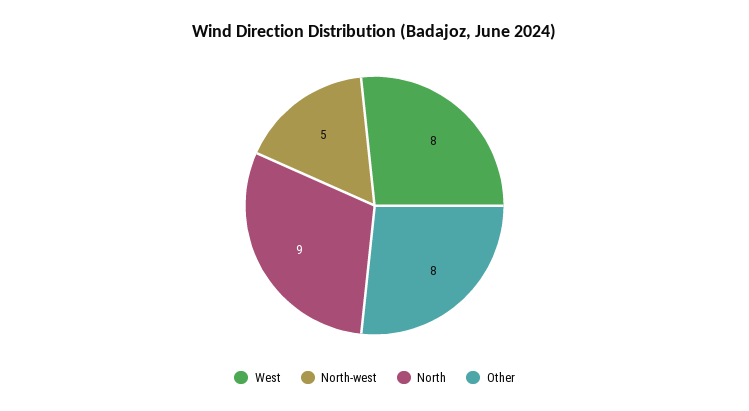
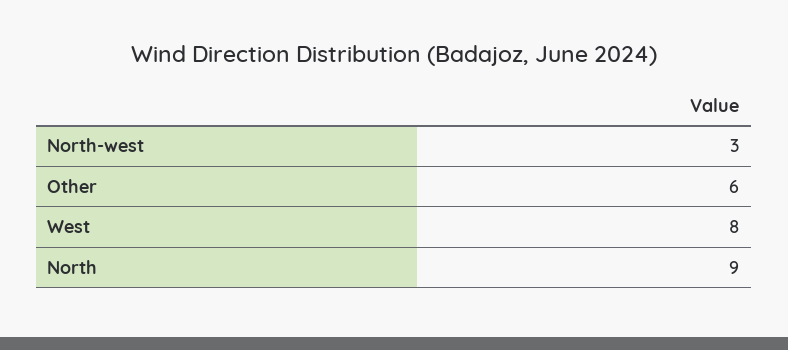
North-west: 5 -> 3
Other: 8 -> 6

